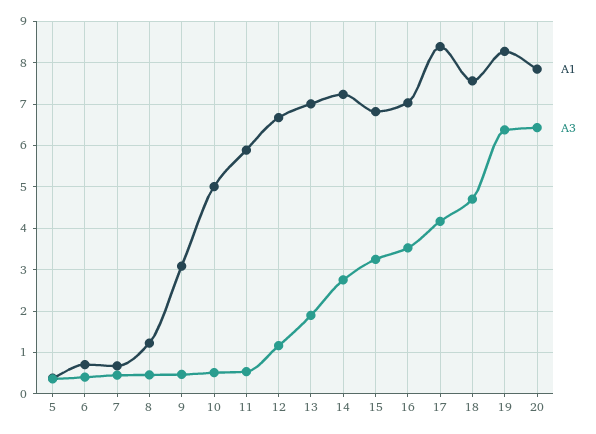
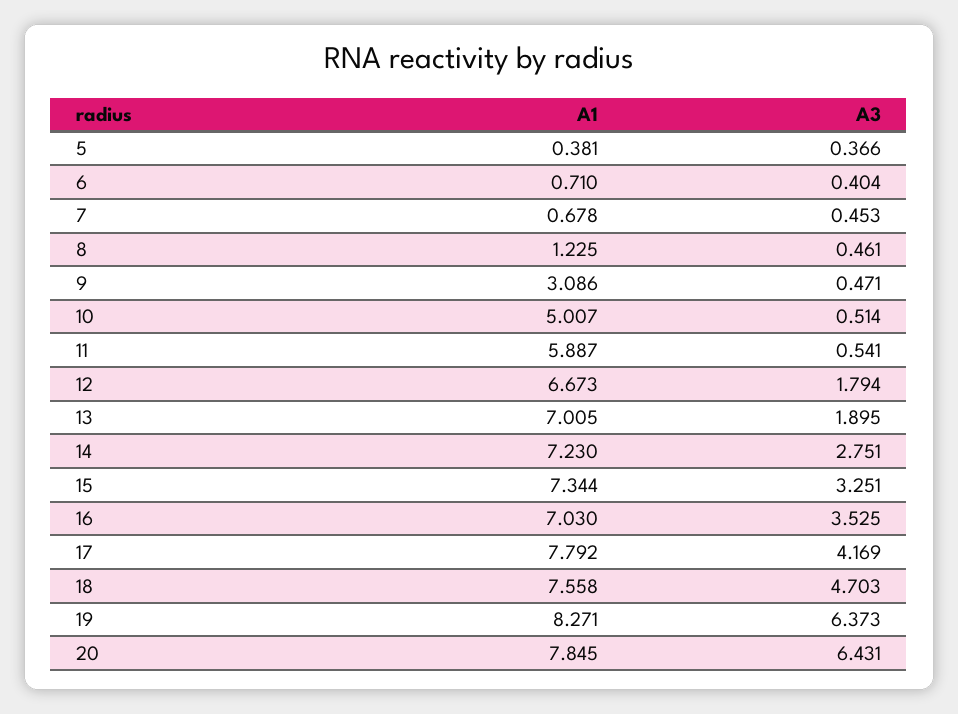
A3, 12: 1.2 -> 1.794
A1, 15: 6.8 -> 7.344
A1, 17: 8.4 -> 7.792

